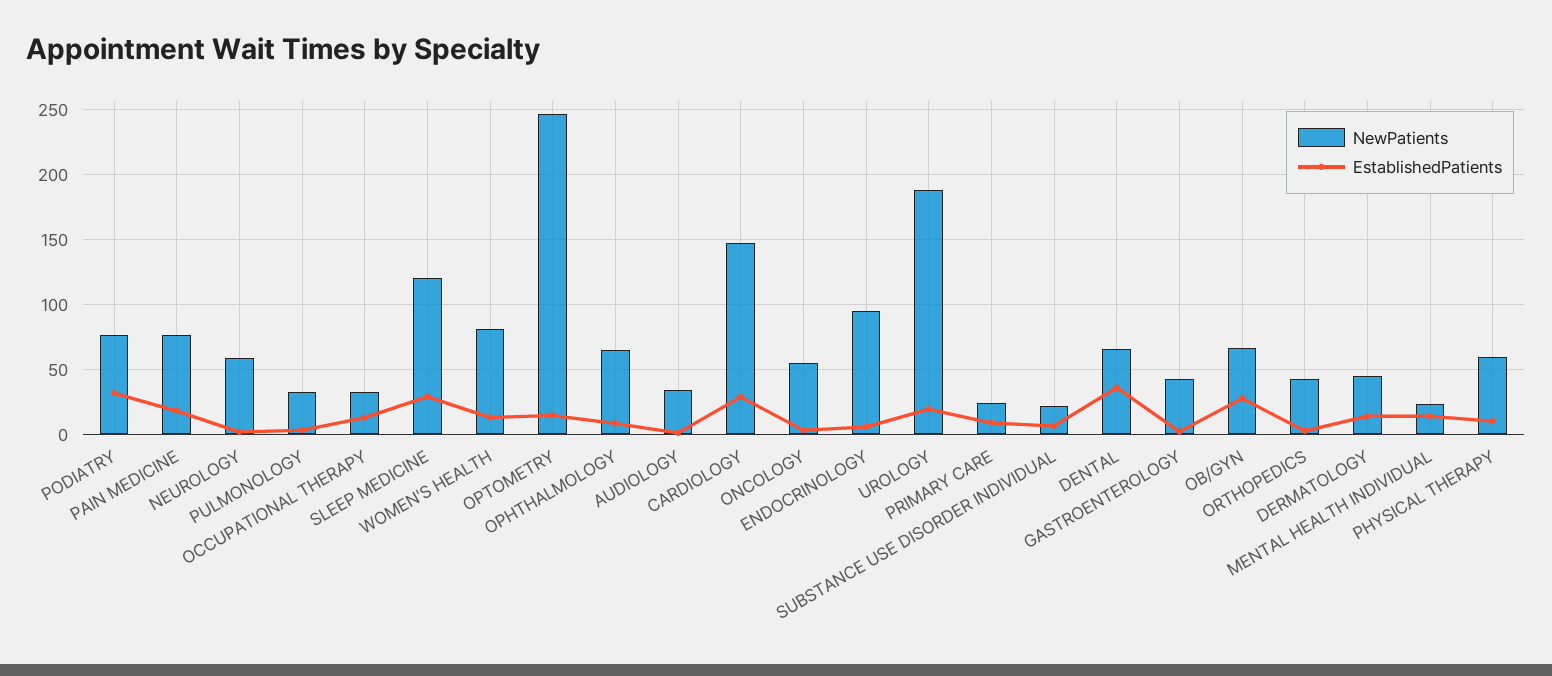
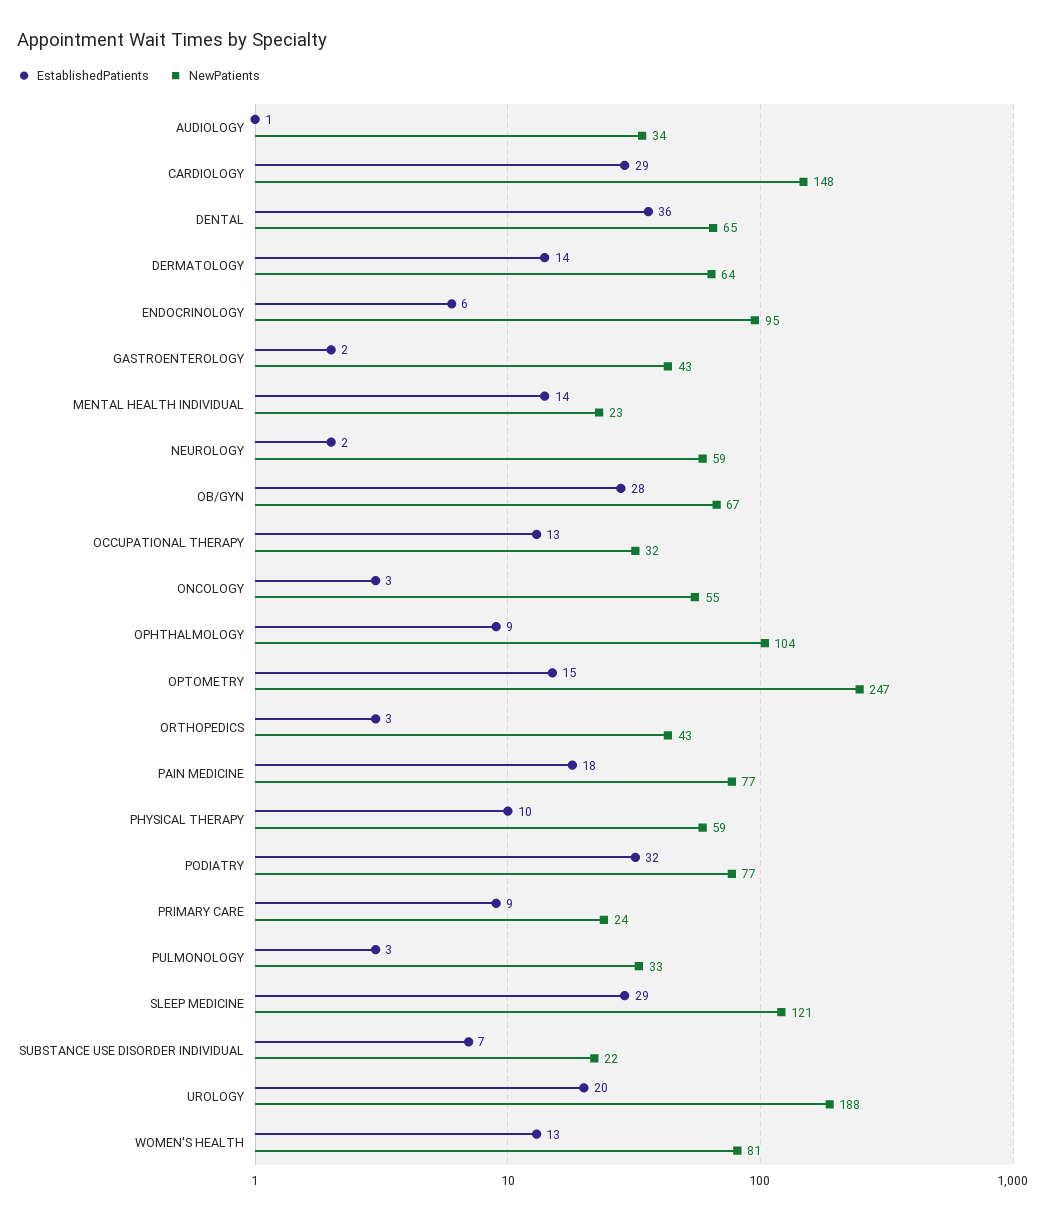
NewPatients, OPHTHALMOLOGY: 65 -> 104
NewPatients, DERMATOLOGY: 45 -> 64

